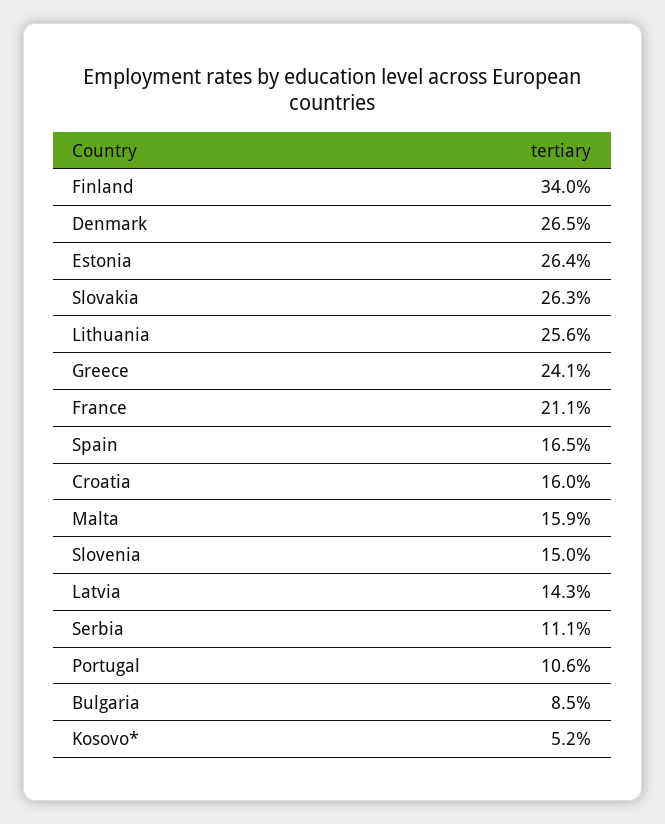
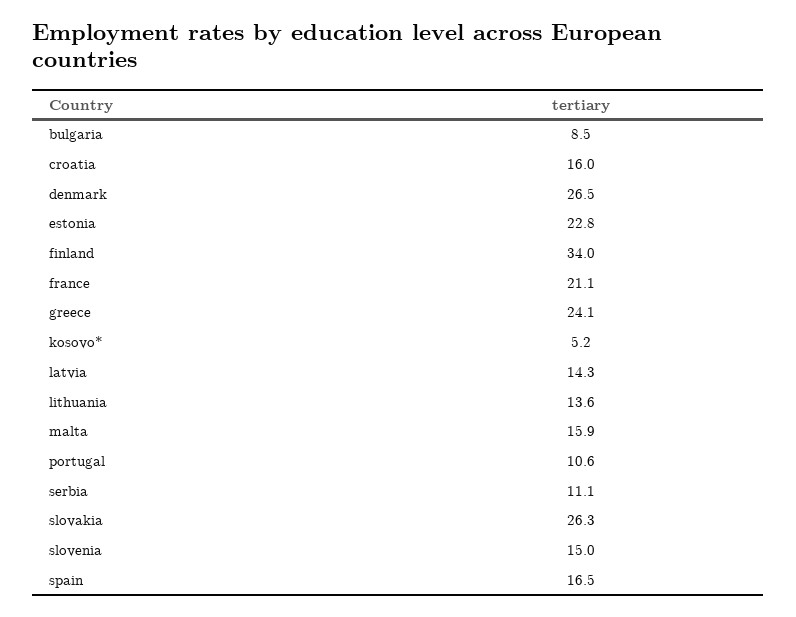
Estonia: 26.4 -> 22.8
Lithuania: 25.6 -> 13.6

